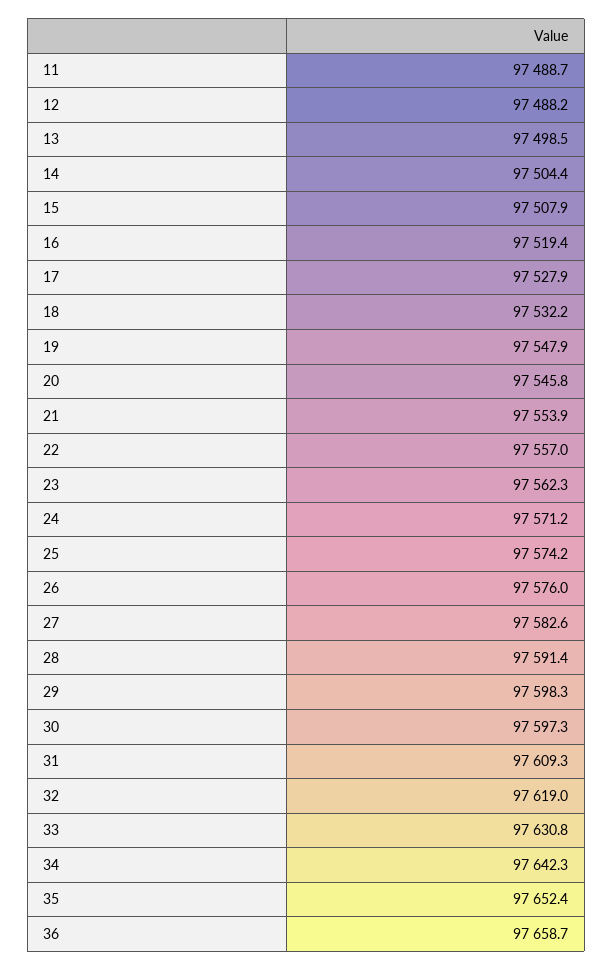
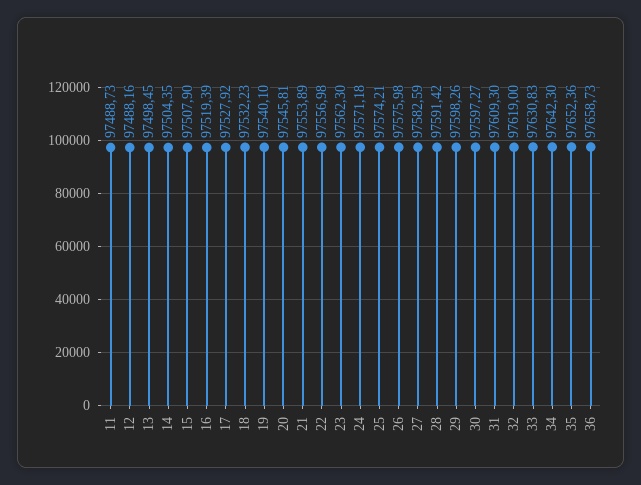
19: 97547.9 -> 97540.1

